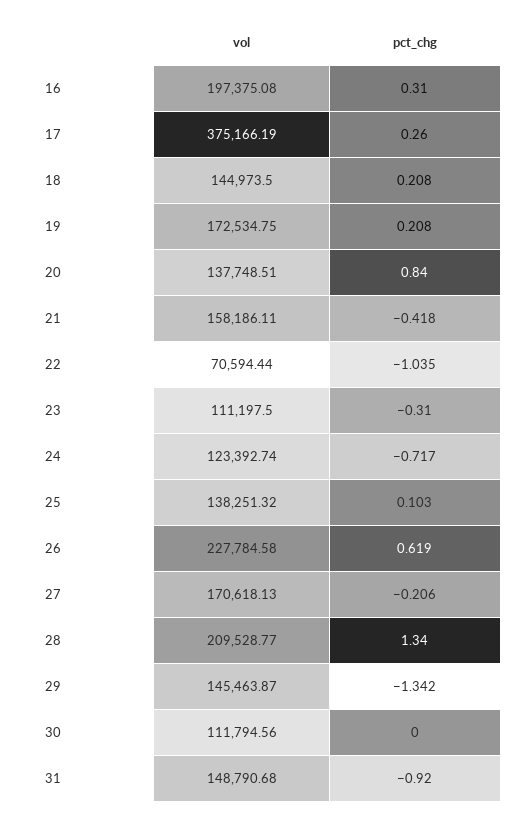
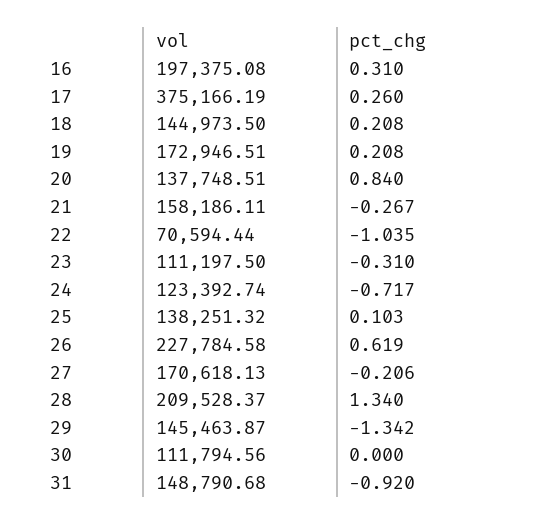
vol, 19: 172534.75 -> 172946.51
pct_chg, 21: -0.418 -> -0.267
vol, 28: 209528.77 -> 209528.37

